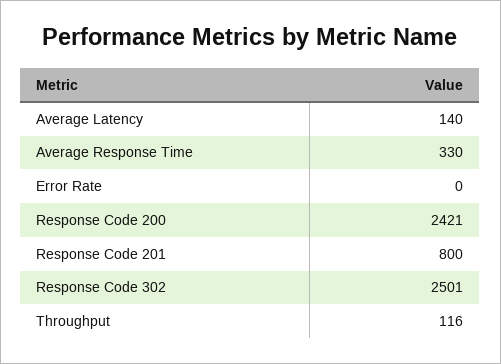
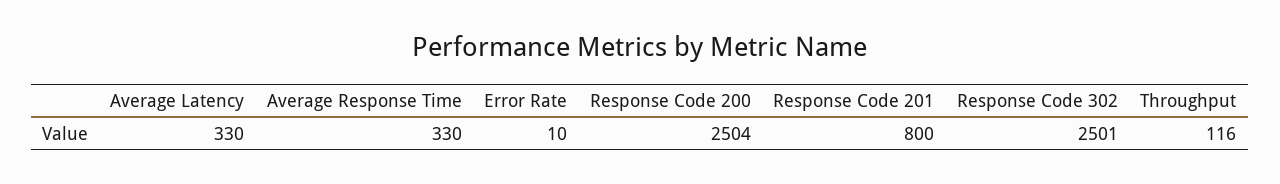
Average Latency: 140 -> 330
Error Rate: 0 -> 10
Response Code 200: 2421 -> 2504

